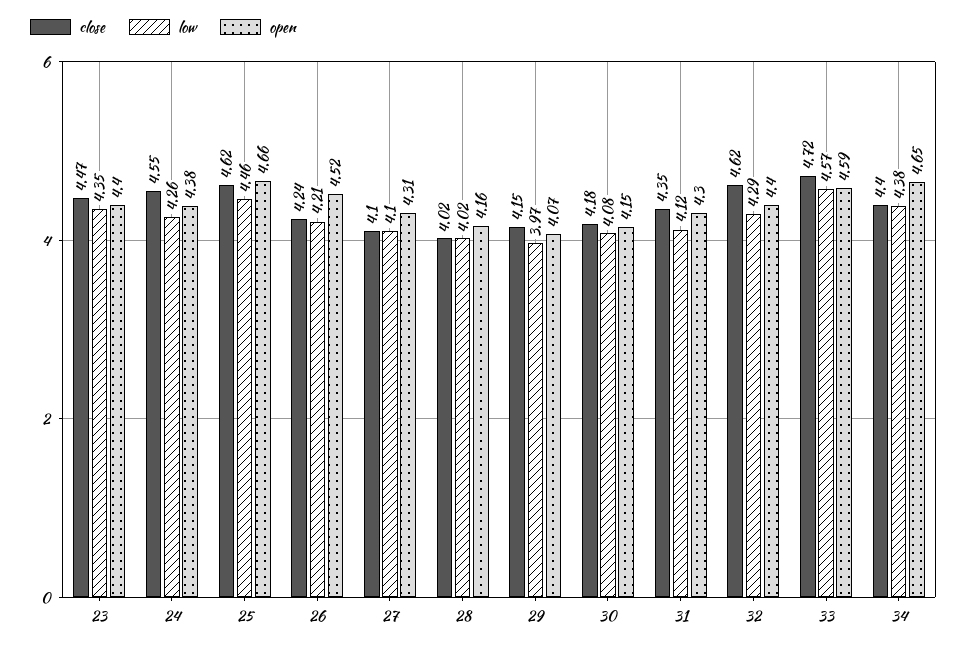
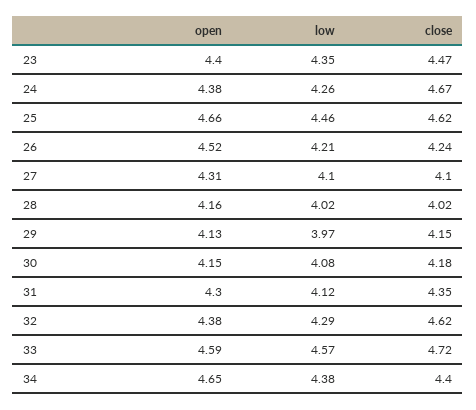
close, 24: 4.55 -> 4.67
open, 29: 4.07 -> 4.13
open, 32: 4.4 -> 4.38

